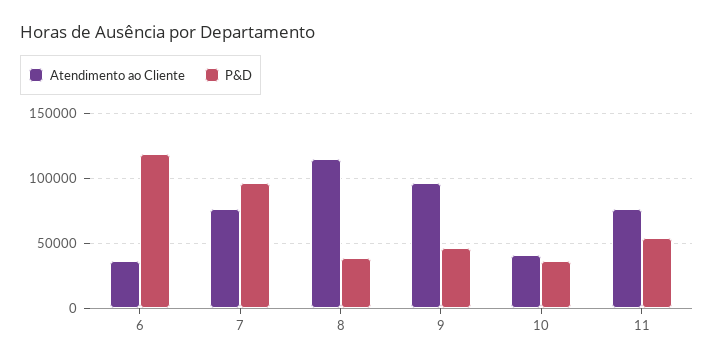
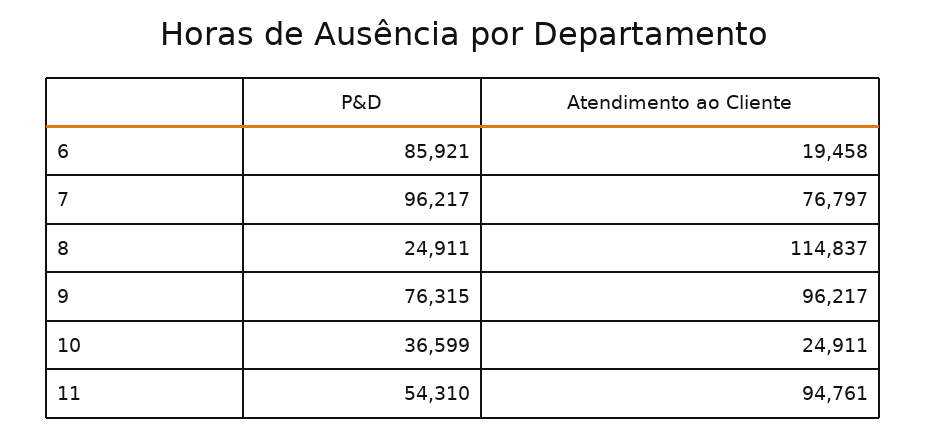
Atendimento ao Cliente, 6: 35000 -> 19458
P&D, 6: 120000 -> 85921
P&D, 8: 40000 -> 24911
P&D, 9: 45000 -> 76315
Atendimento ao Cliente, 10: 40000 -> 24911
Atendimento ao Cliente, 11: 75000 -> 94761

